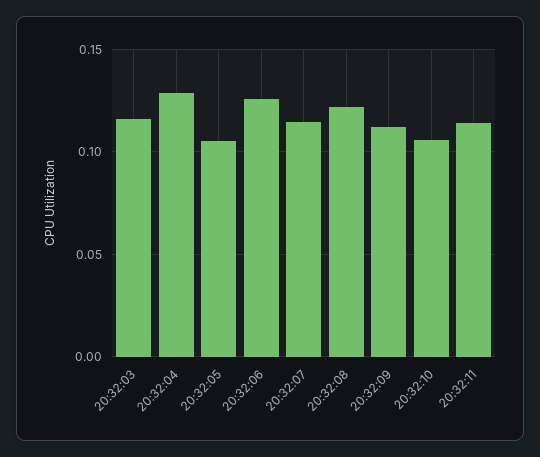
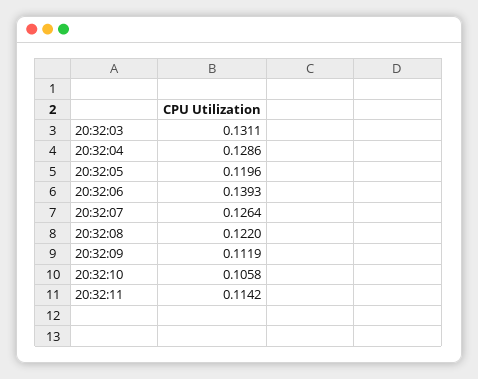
20:32:03: 0.115 -> 0.1311
20:32:05: 0.105 -> 0.1196
20:32:06: 0.125 -> 0.1393
20:32:07: 0.115 -> 0.1264

